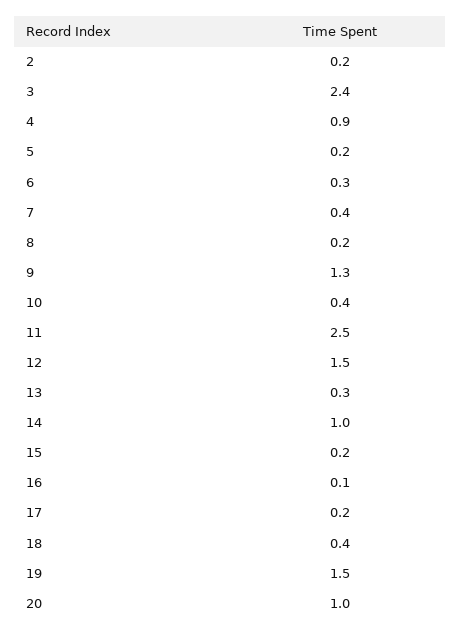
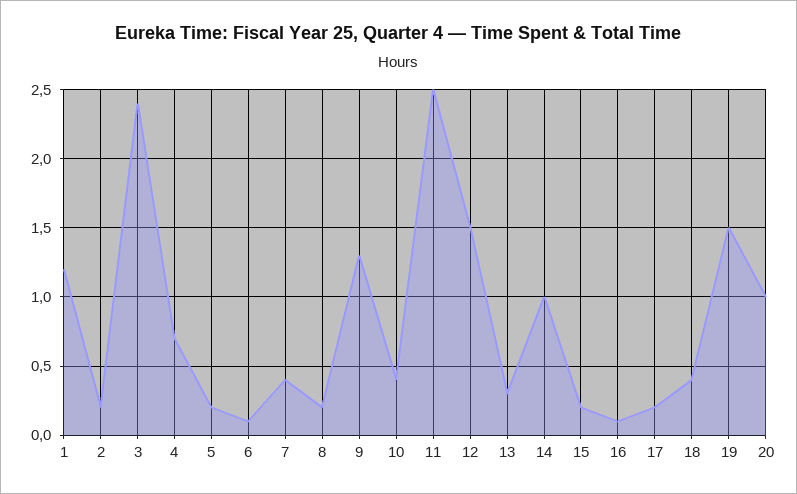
4: 0.9 -> 0.7
6: 0.3 -> 0.1
1: none -> 1.2

